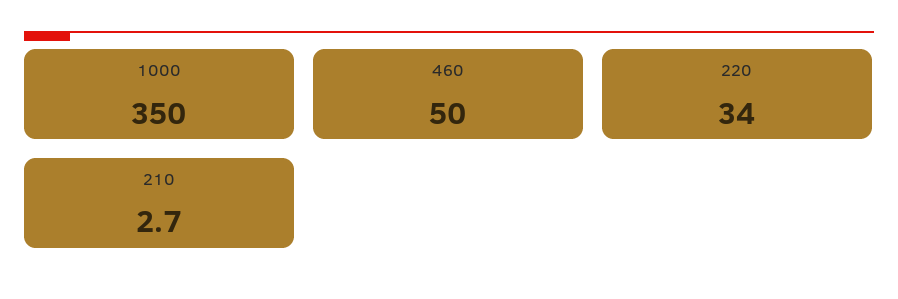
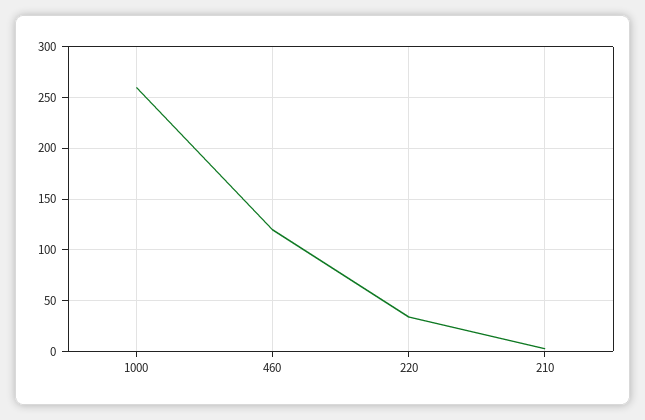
1000: 350 -> 260
460: 50 -> 120

